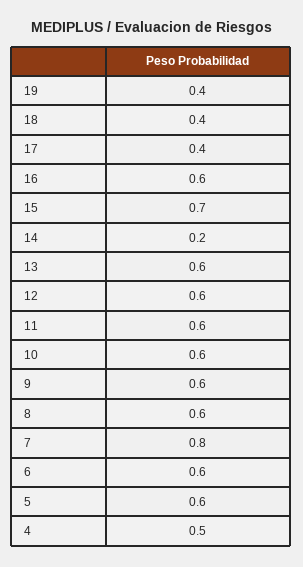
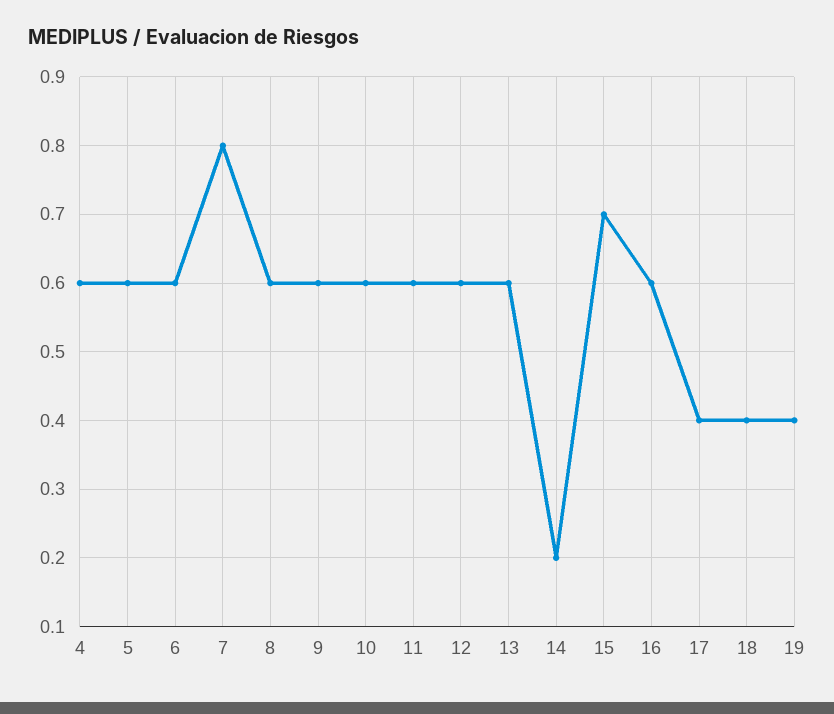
4: 0.5 -> 0.6

